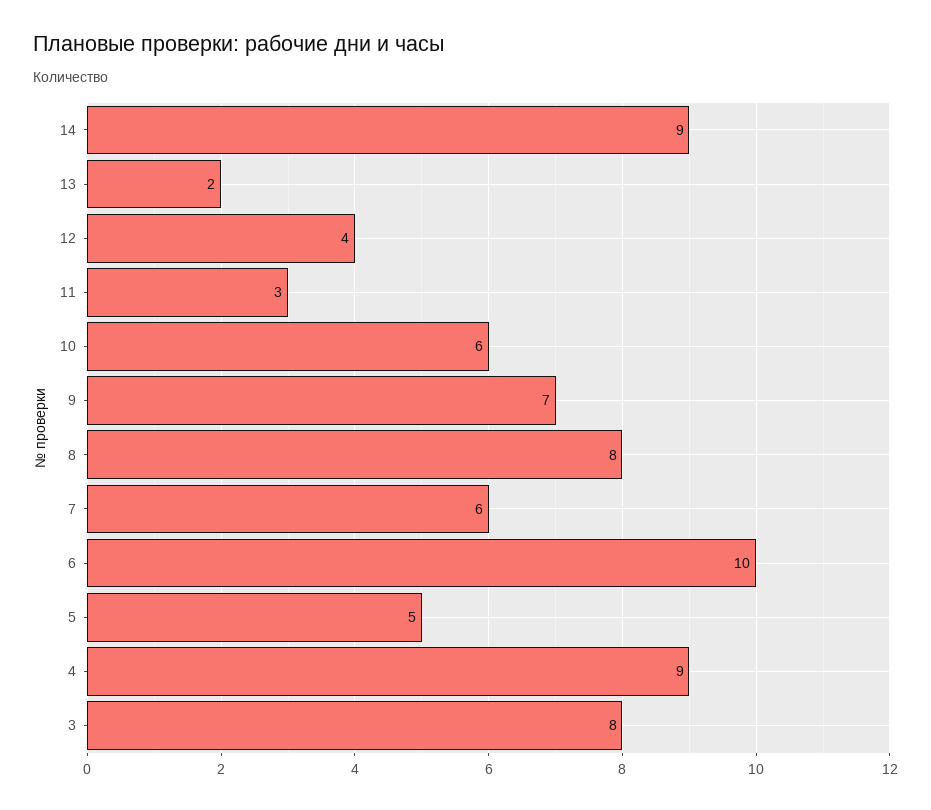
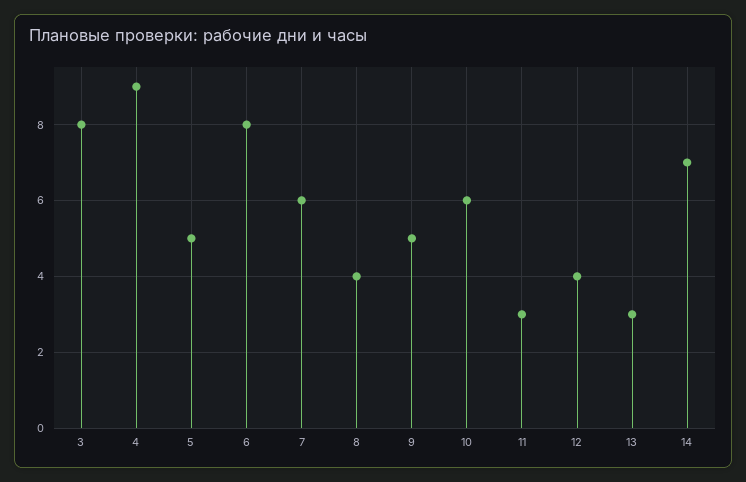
14: 9 -> 7
13: 2 -> 3
9: 7 -> 5
8: 8 -> 4
6: 10 -> 8

